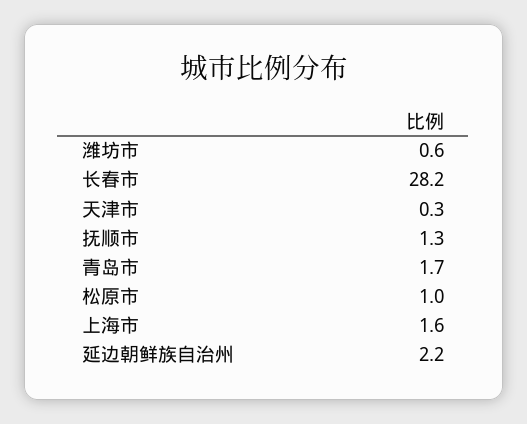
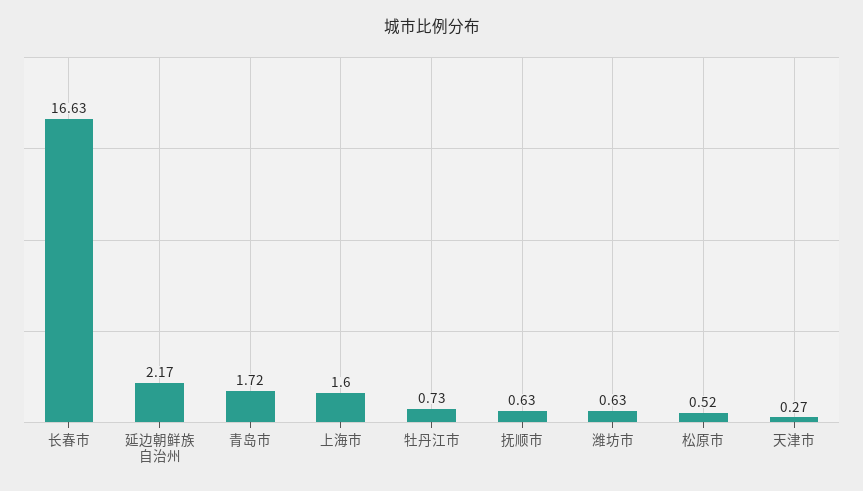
长春市: 28.2 -> 16.63
抚顺市: 1.3 -> 0.63
松原市: 1 -> 0.52
牡丹江市: none -> 0.73

